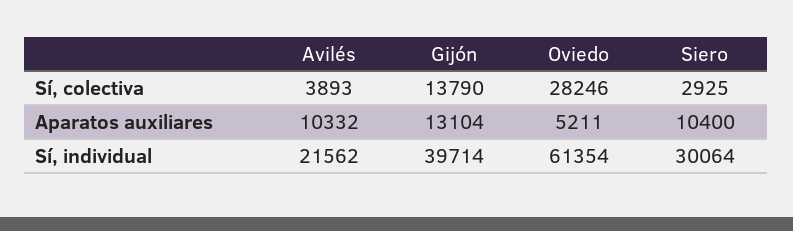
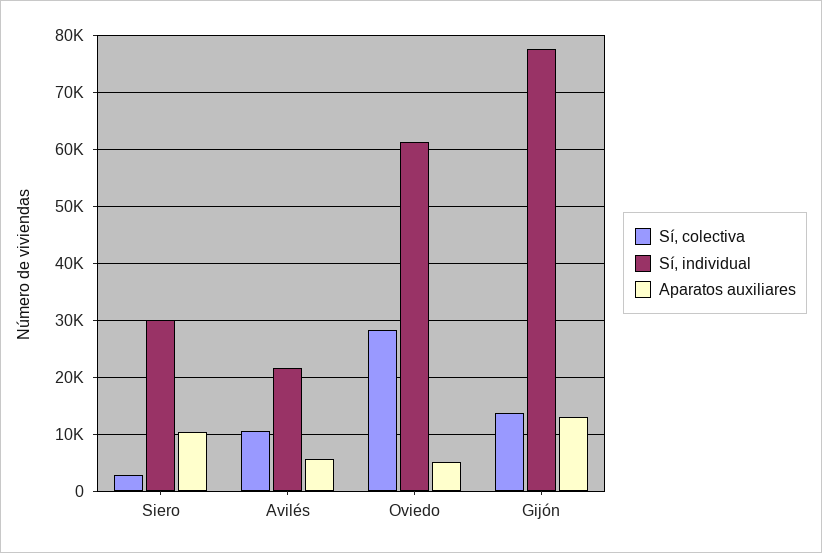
Sí, colectiva, Avilés: 3893 -> 10000
Aparatos auxiliares, Avilés: 10332 -> 6000
Sí, individual, Gijón: 39714 -> 78000

